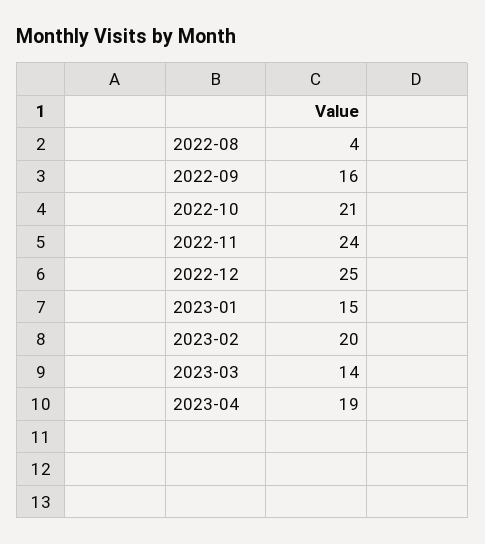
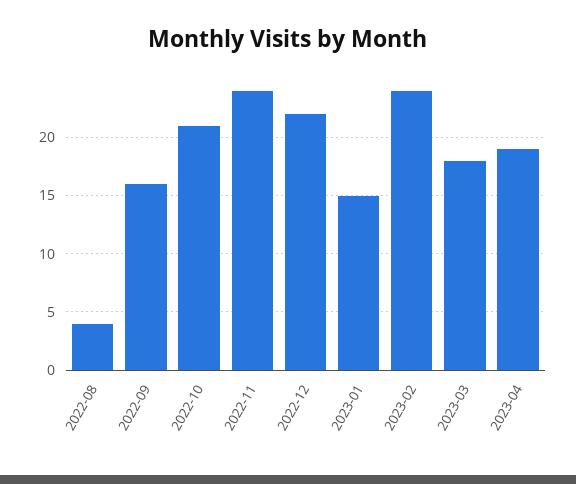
2022-12: 25 -> 22
2023-02: 20 -> 24
2023-03: 14 -> 18

